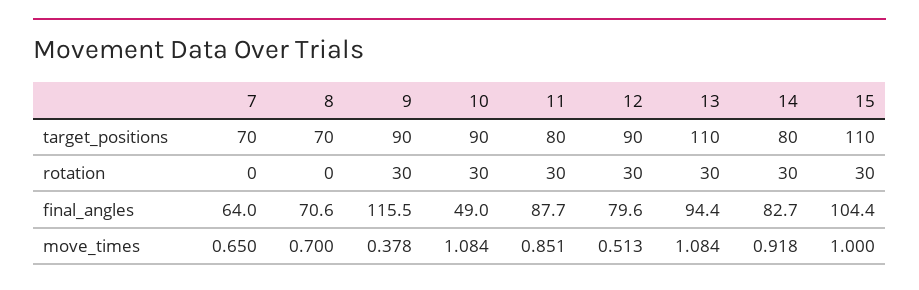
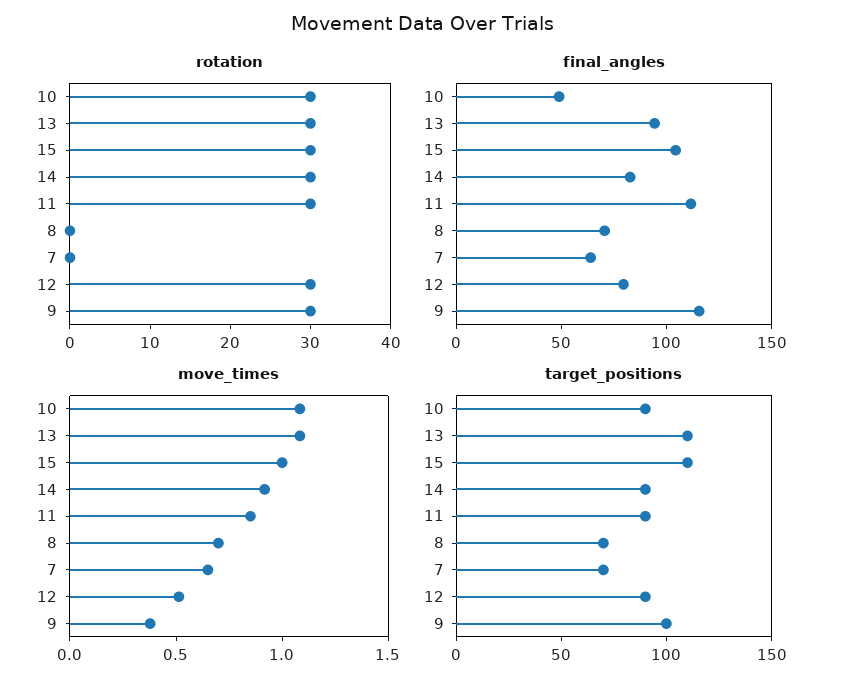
target_positions, 9: 90 -> 100
target_positions, 11: 80 -> 90
target_positions, 14: 80 -> 90
final_angles, 11: 87.7 -> 110

